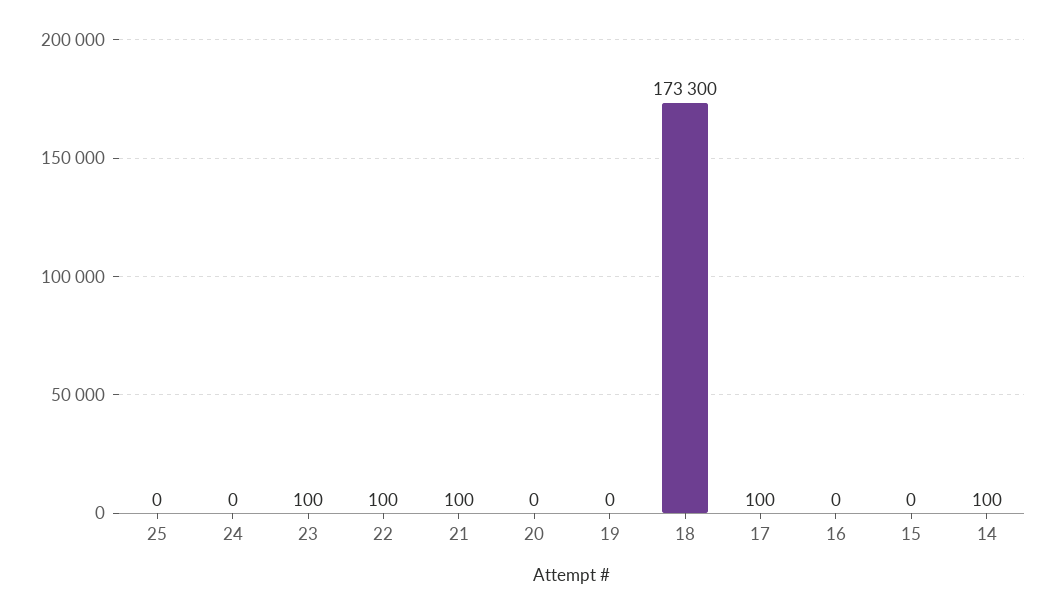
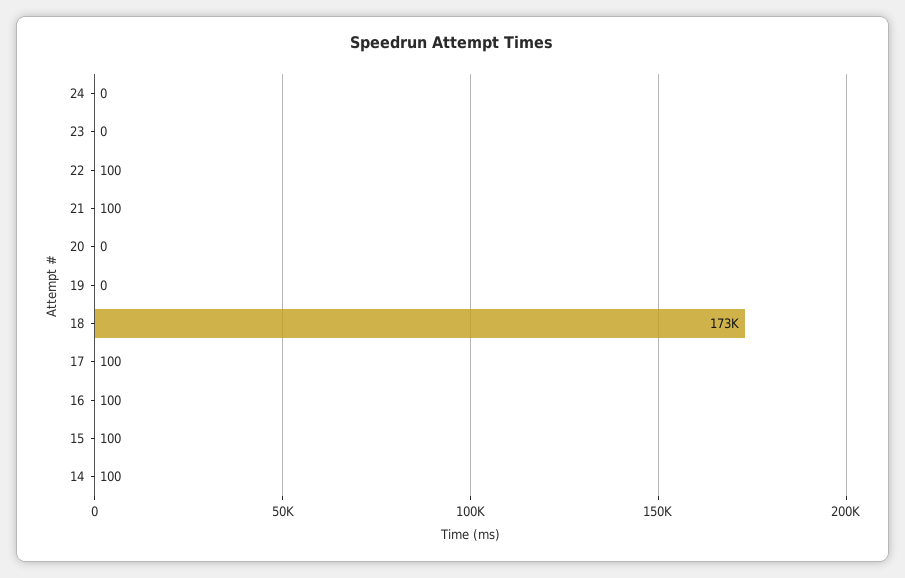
25: 0 -> none
23: 100 -> 0
16: 0 -> 100
15: 0 -> 100

